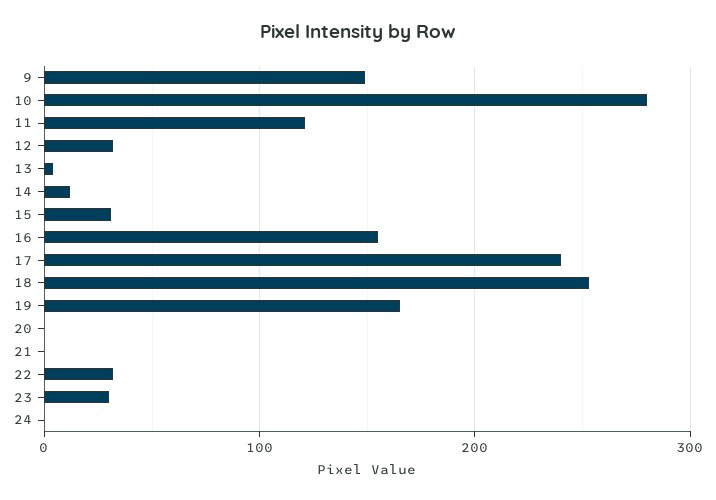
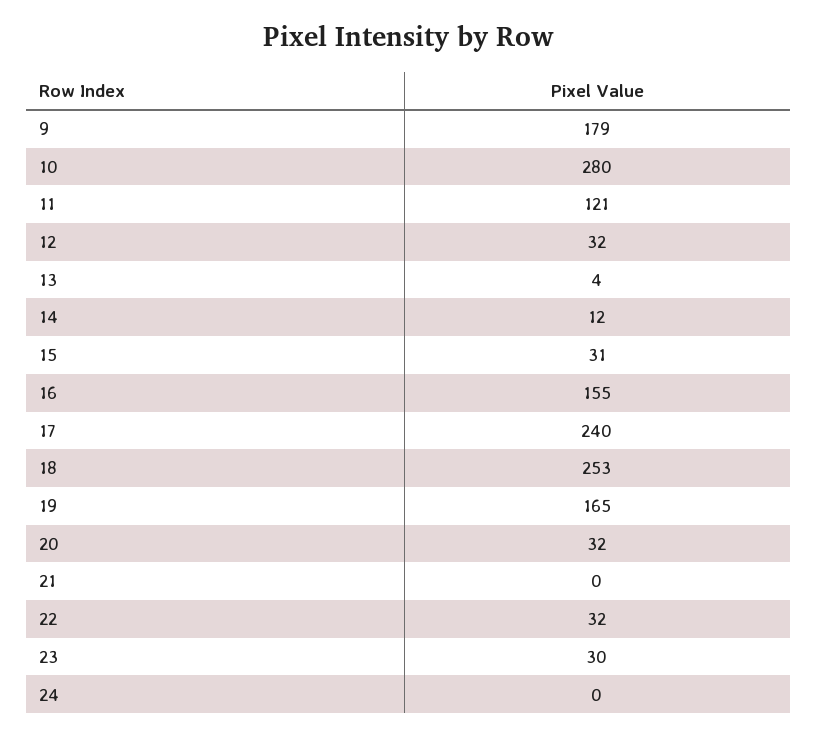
9: 150 -> 179
20: 0 -> 32

